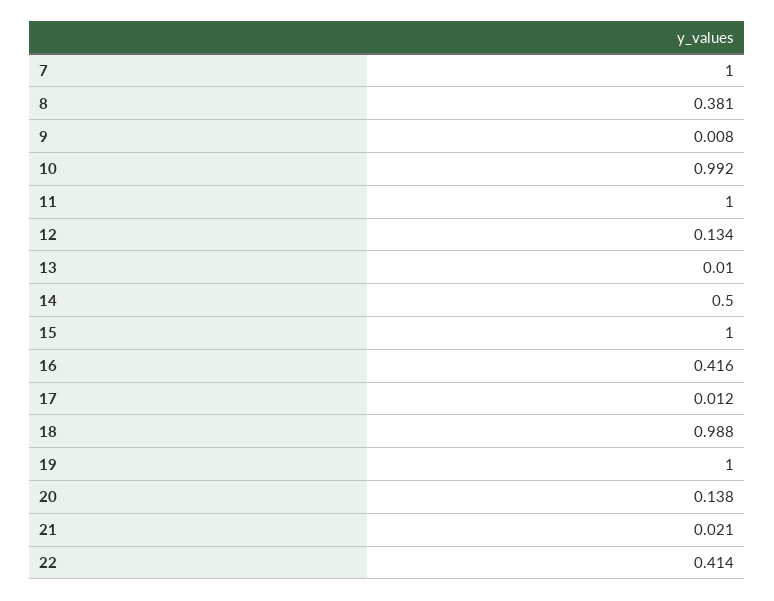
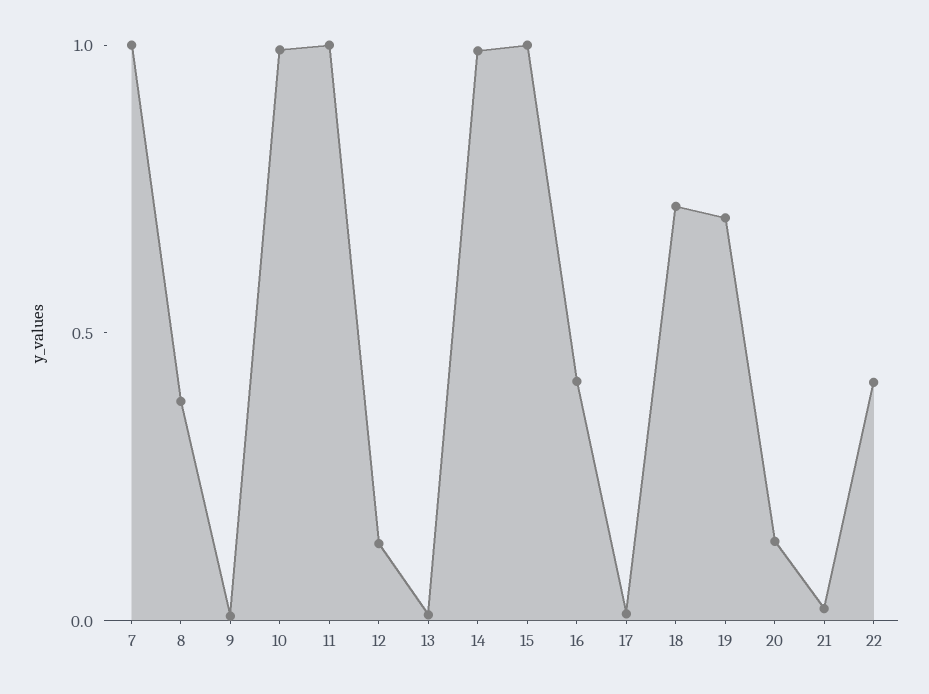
14: 0.5 -> 1
18: 0.988 -> 0.7
19: 1 -> 0.7

